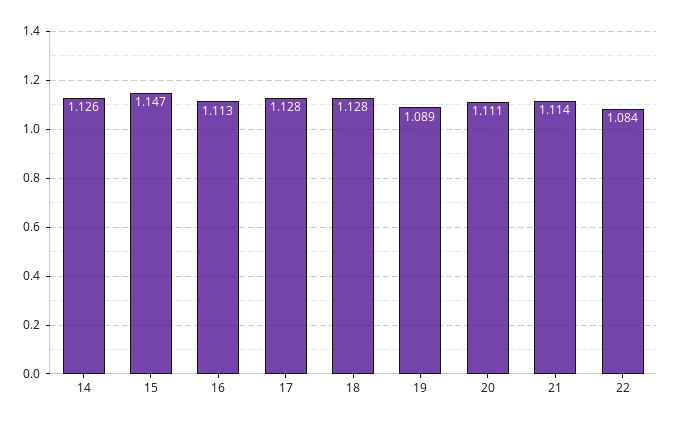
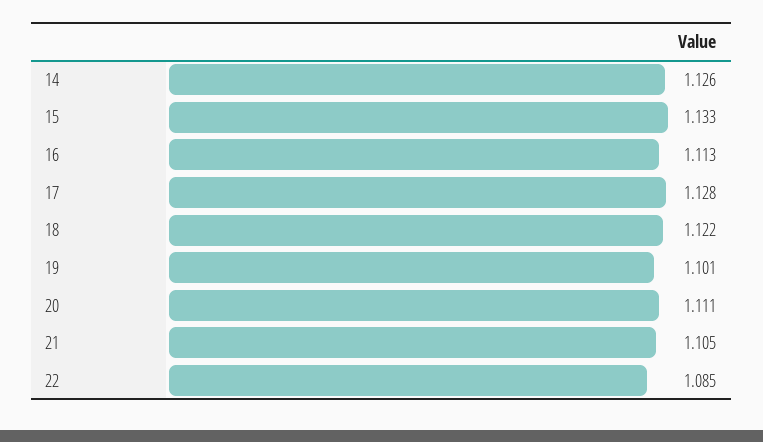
15: 1.147 -> 1.133
18: 1.128 -> 1.122
19: 1.089 -> 1.101
21: 1.114 -> 1.105
22: 1.084 -> 1.085

